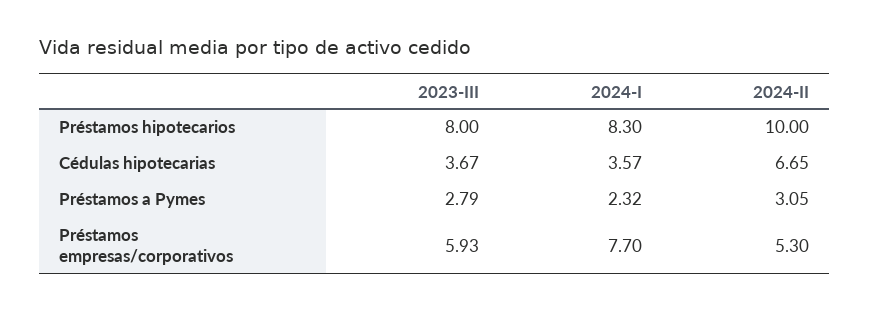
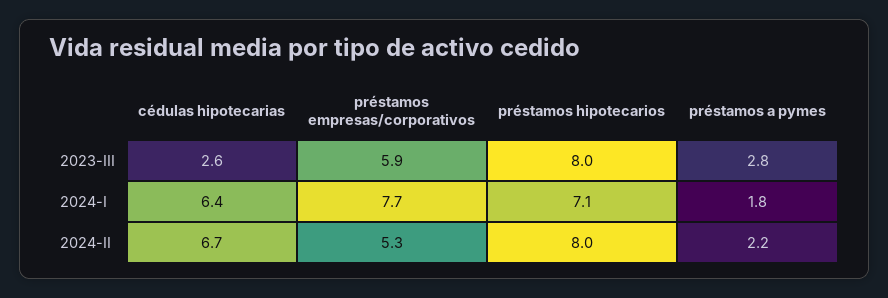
2024-I, Préstamos hipotecarios: 8.3 -> 7.1
2024-II, Préstamos hipotecarios: 10 -> 8
2023-III, Cédulas hipotecarias: 3.67 -> 2.6
2024-I, Cédulas hipotecarias: 3.57 -> 6.4
2024-I, Préstamos a Pymes: 2.32 -> 1.8
2024-II, Préstamos a Pymes: 3.05 -> 2.2

